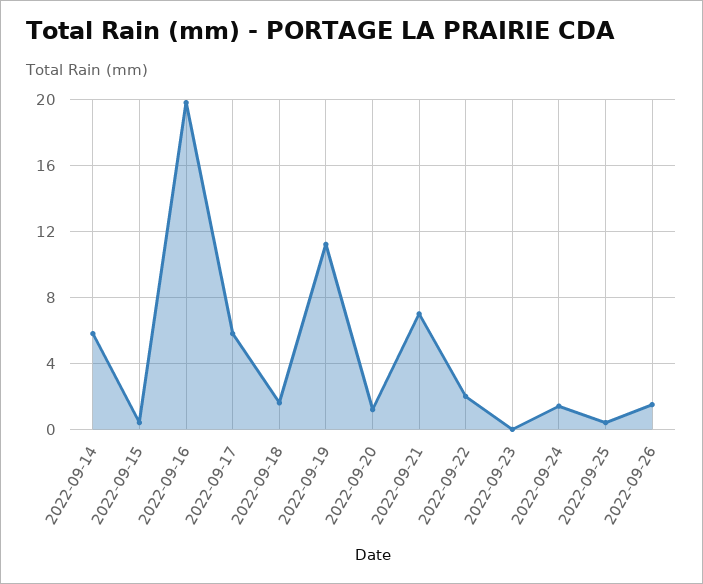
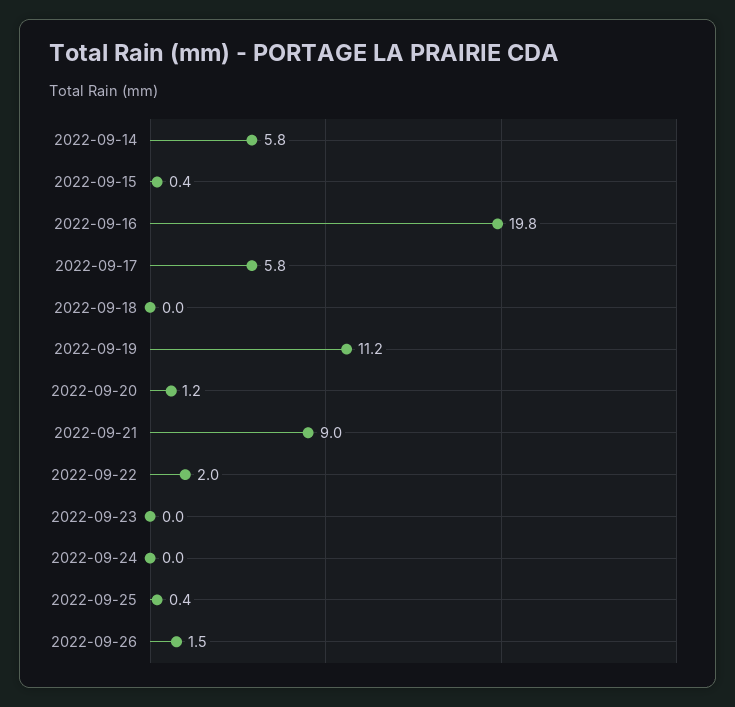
2022-09-18: 1.5 -> 0
2022-09-21: 7 -> 9
2022-09-24: 1.5 -> 0

